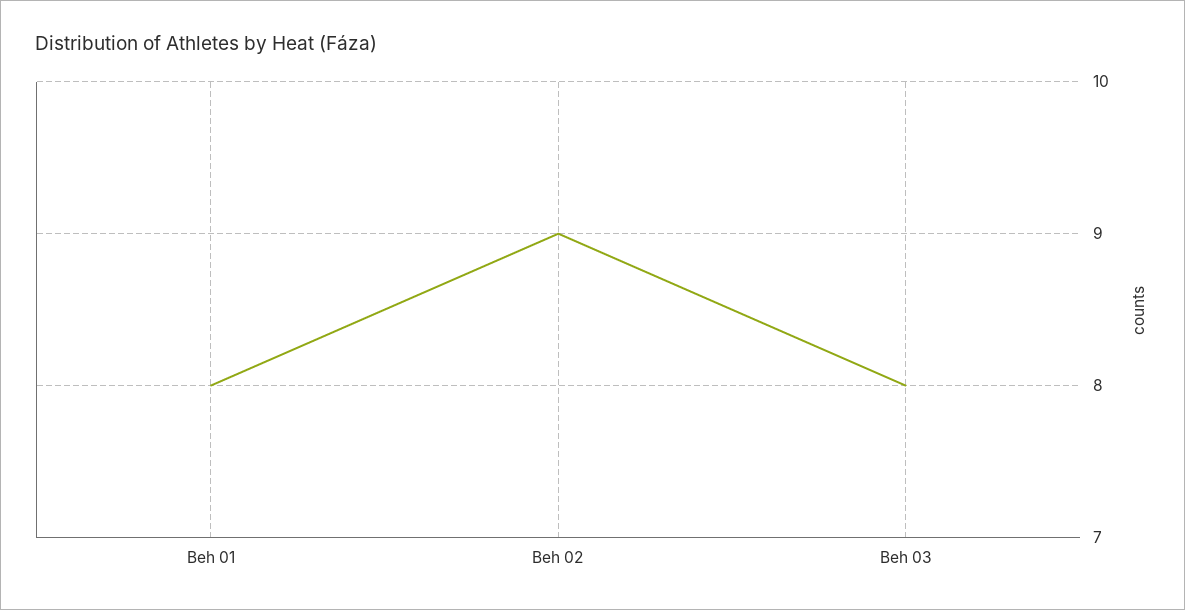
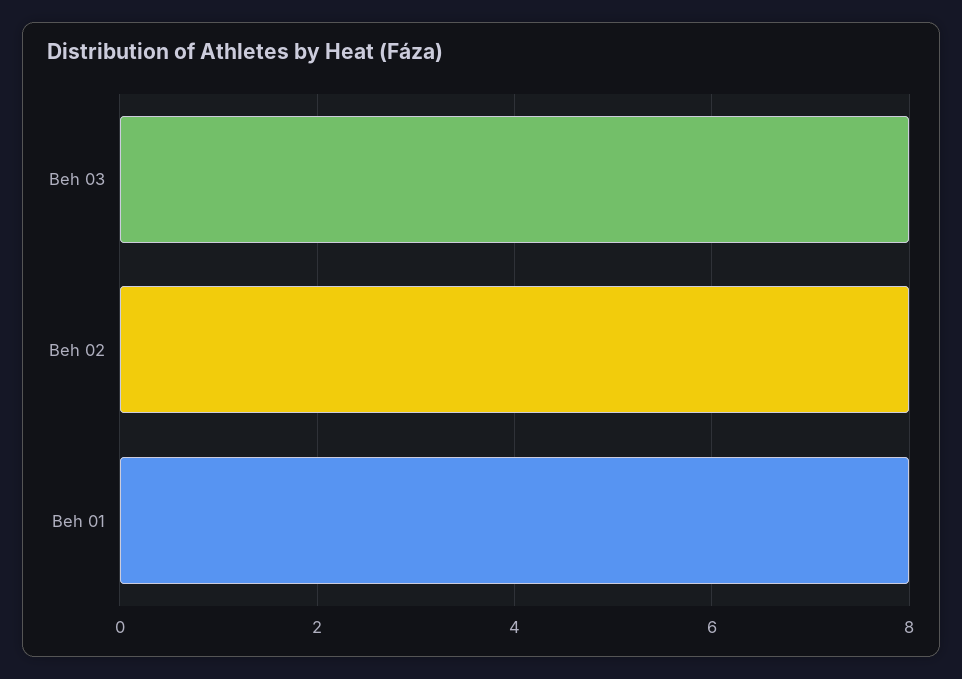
Beh 02: 9 -> 8

